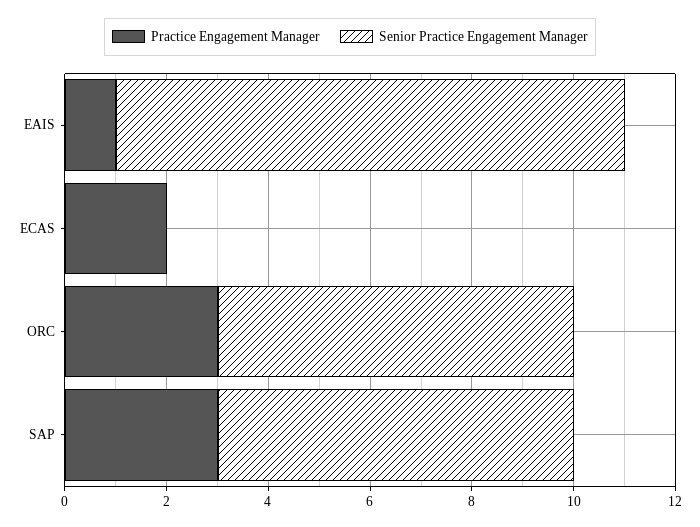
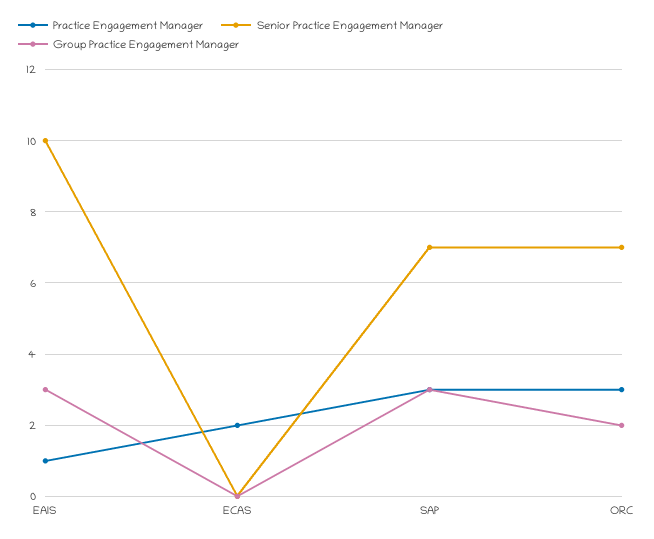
Group Practice Engagement Manager, EAIS: none -> 3
Group Practice Engagement Manager, ECAS: none -> 0
Group Practice Engagement Manager, SAP: none -> 3
Group Practice Engagement Manager, ORC: none -> 2

